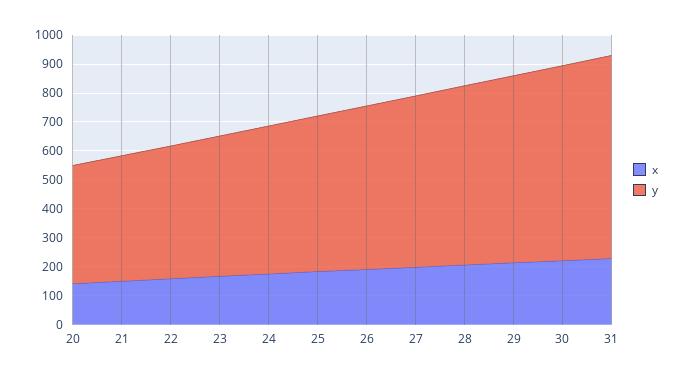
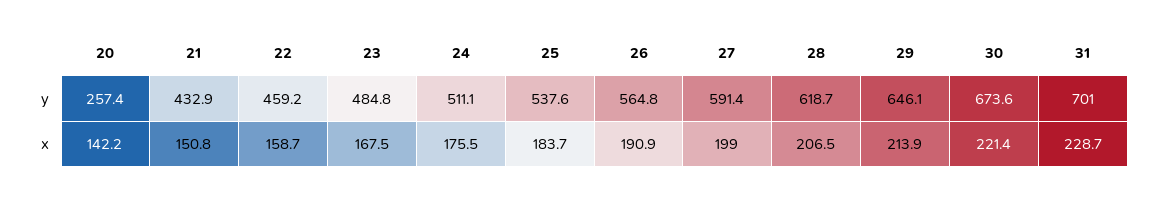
y, 20: 400 -> 257.4

